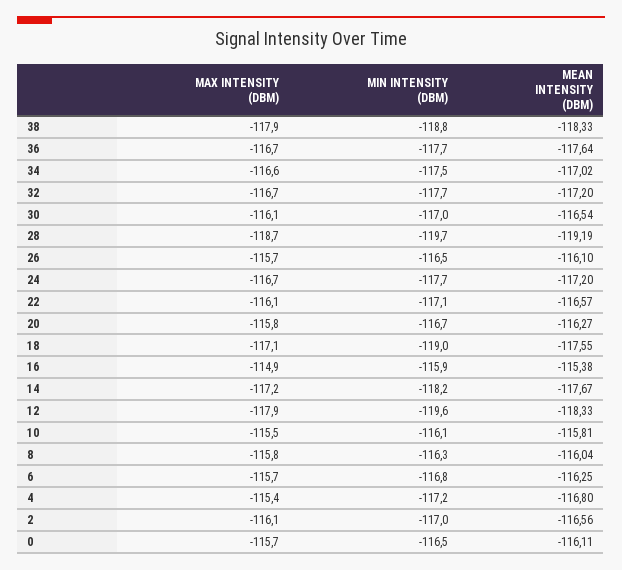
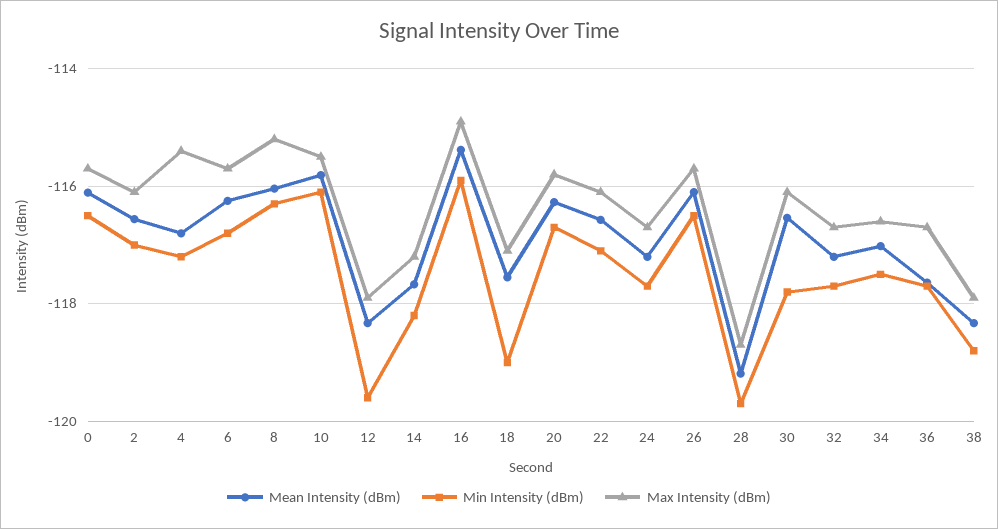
MIN INTENSITY (DBM), 30: -117 -> -117.8
MAX INTENSITY (DBM), 8: -115.8 -> -115.2

